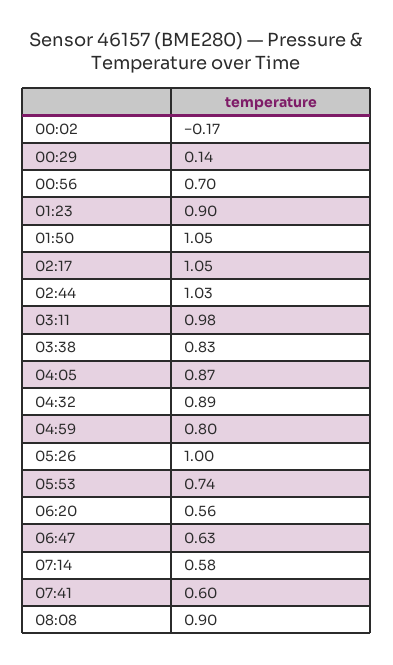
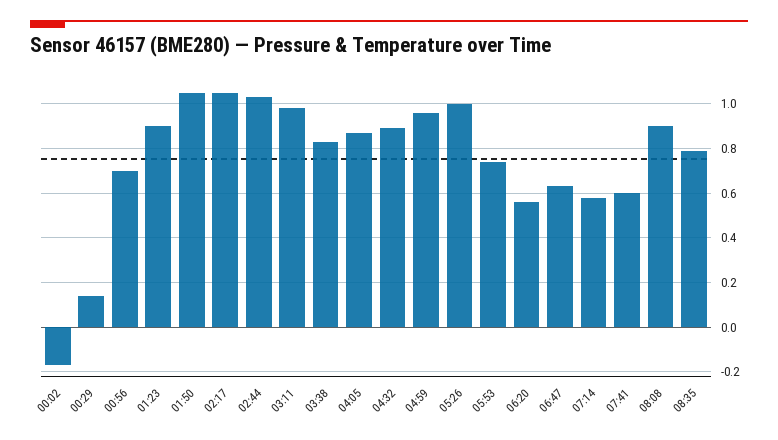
04:59: 0.8 -> 0.95
08:35: none -> 0.8

